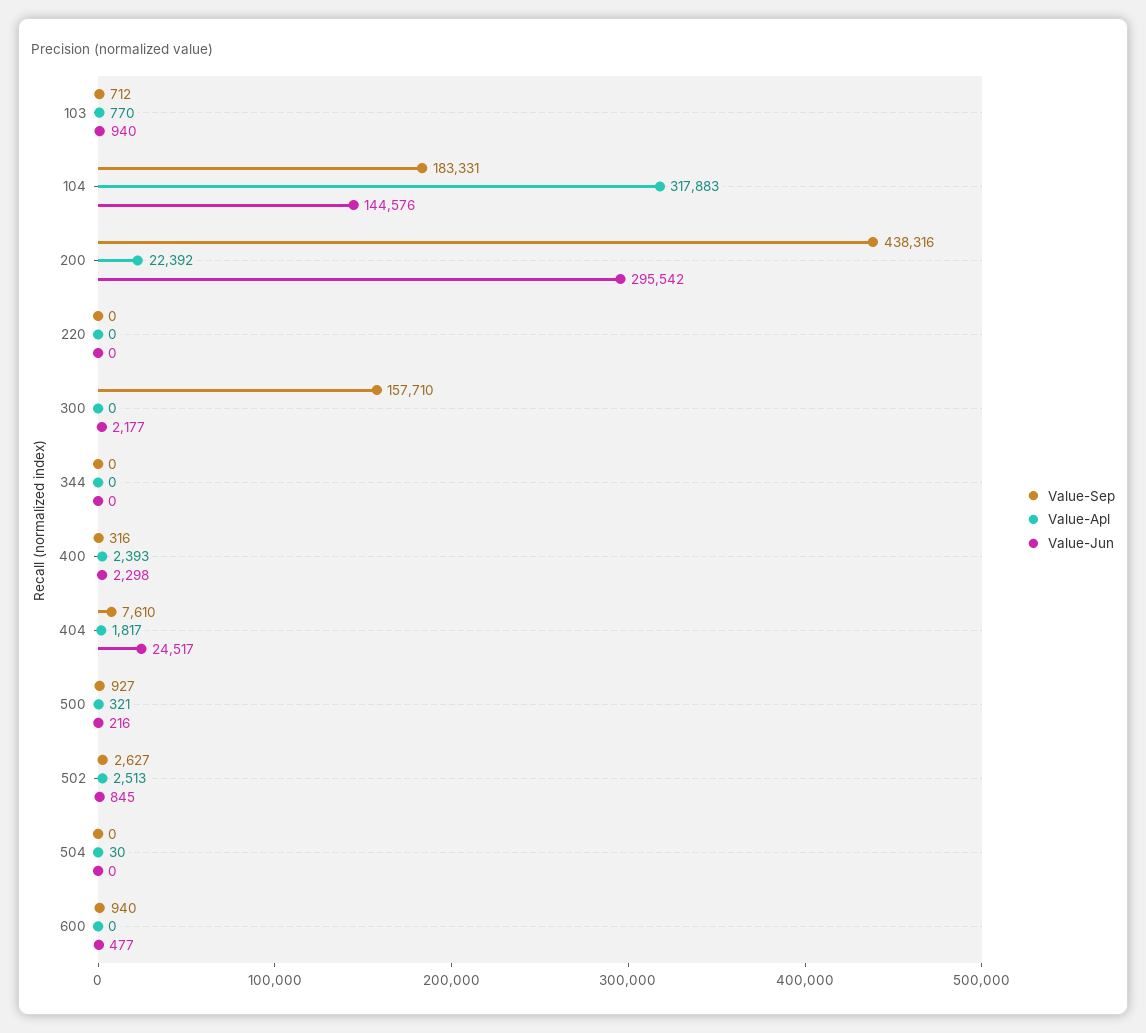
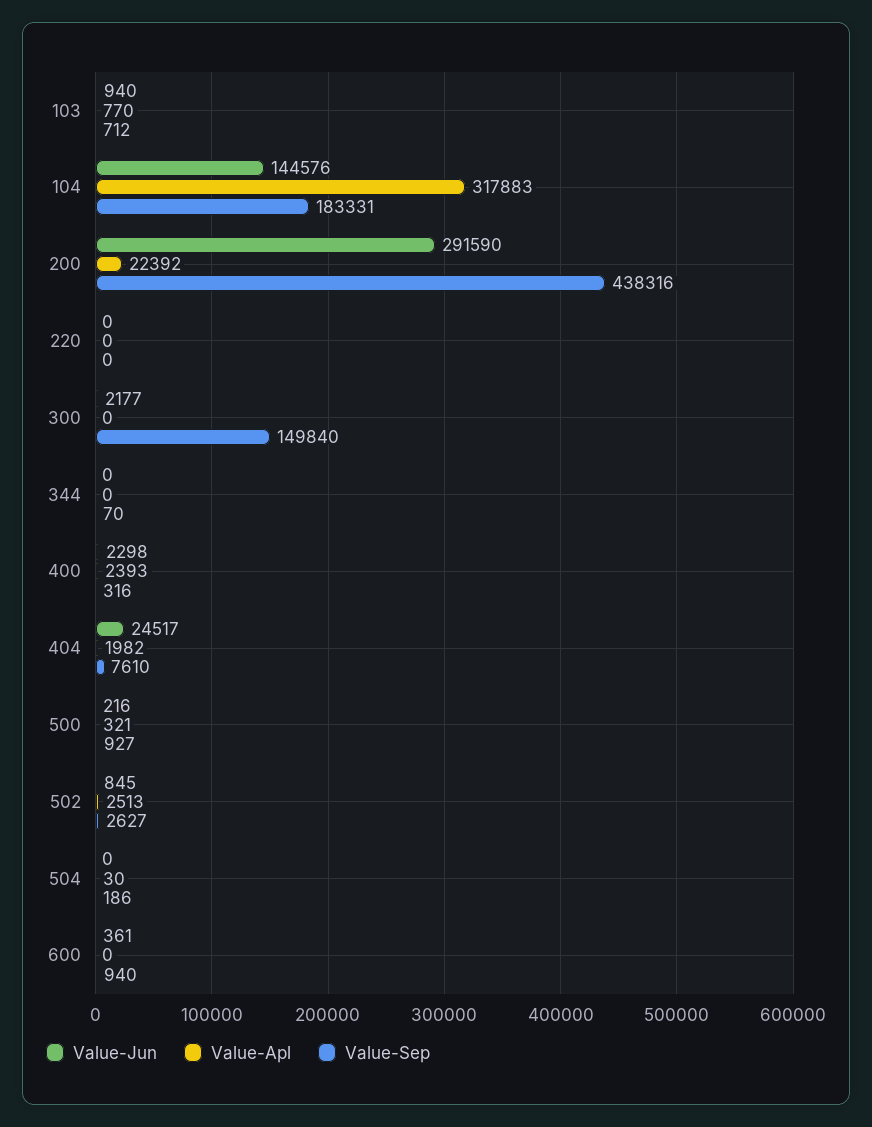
Value-Jun, 200: 295542 -> 291590
Value-Sep, 300: 157710 -> 149840
Value-Sep, 344: 0 -> 70
Value-Apl, 404: 1817 -> 1982
Value-Sep, 504: 0 -> 186
Value-Jun, 600: 477 -> 361

